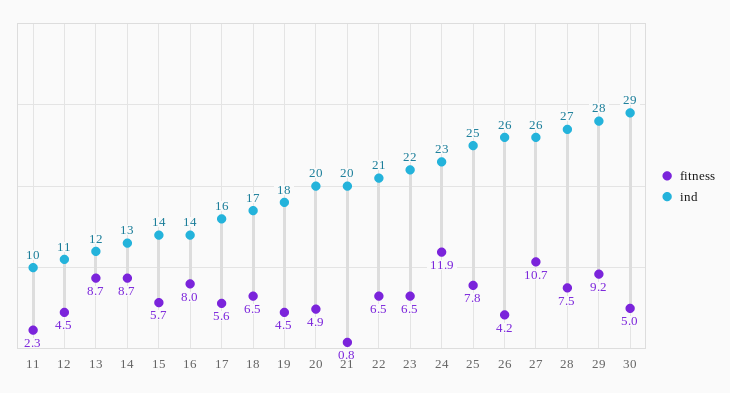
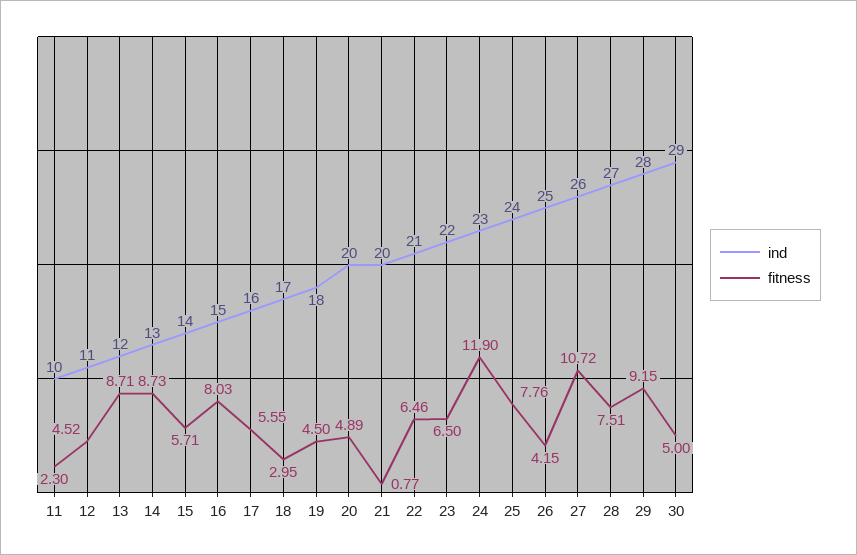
ind, 16: 14 -> 15
fitness, 18: 6.5 -> 2.95
ind, 25: 25 -> 24
ind, 26: 26 -> 25

